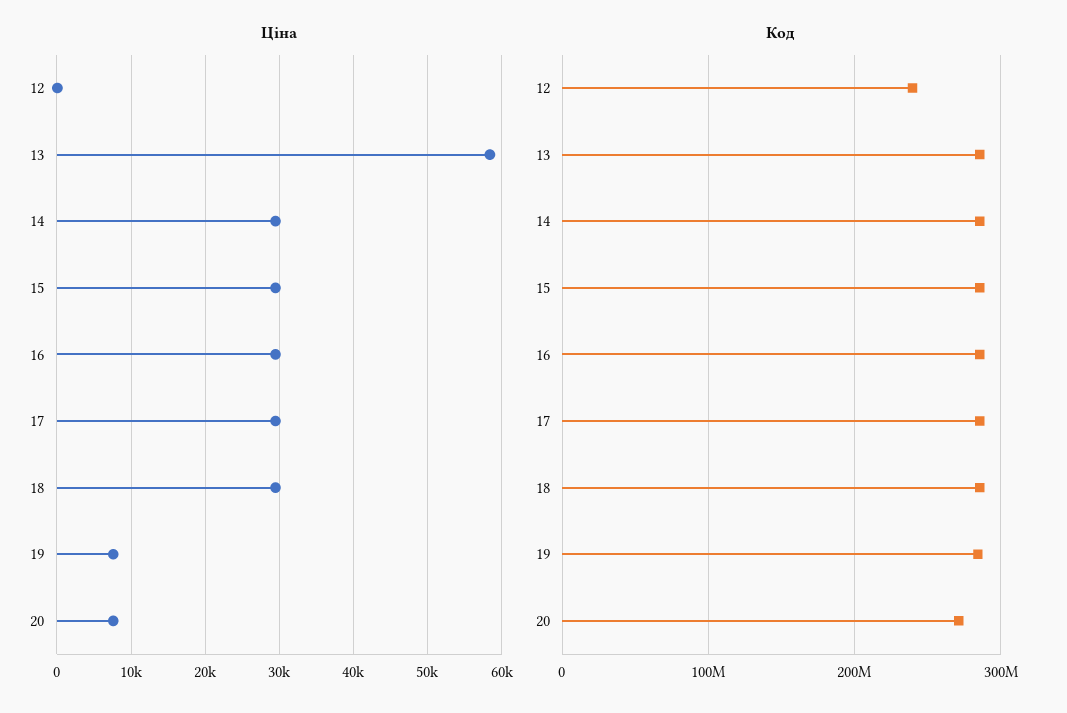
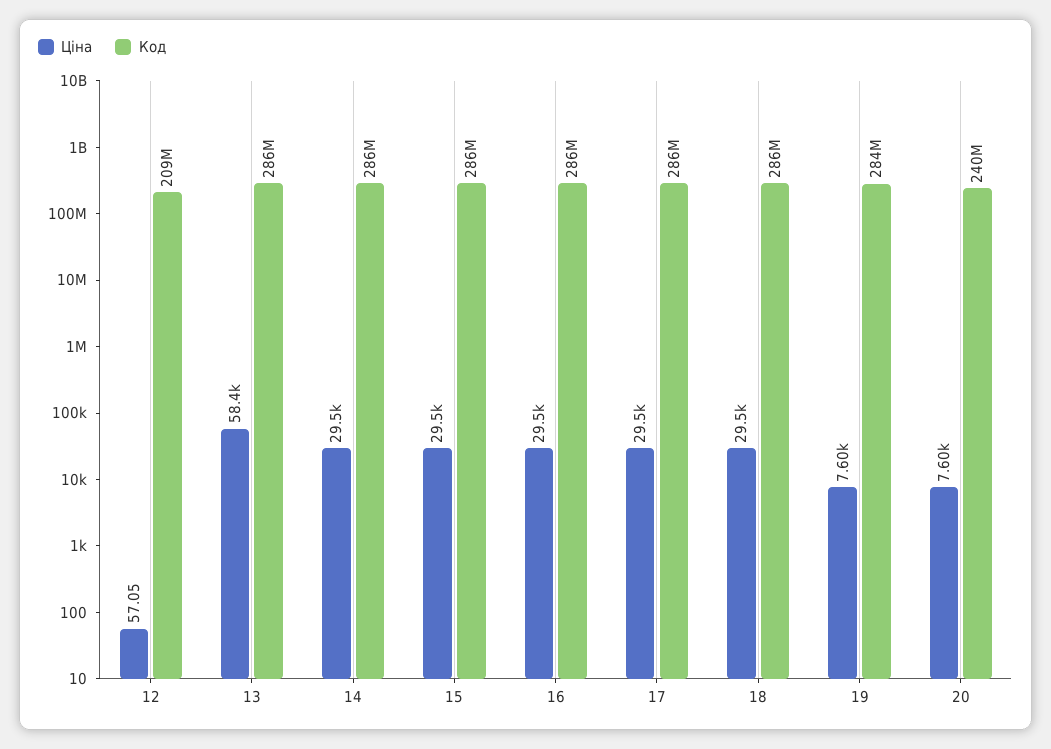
Код, 12: 240000000 -> 209000000
Код, 20: 270000000 -> 240000000

